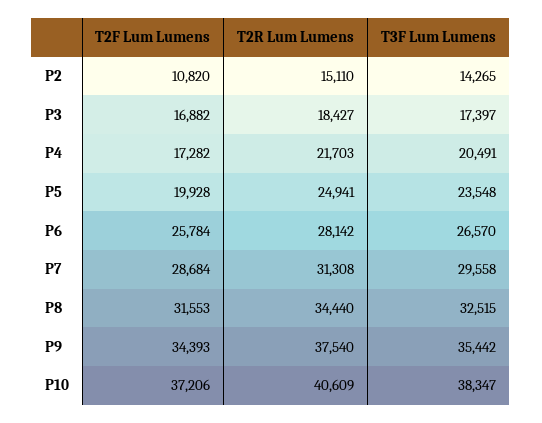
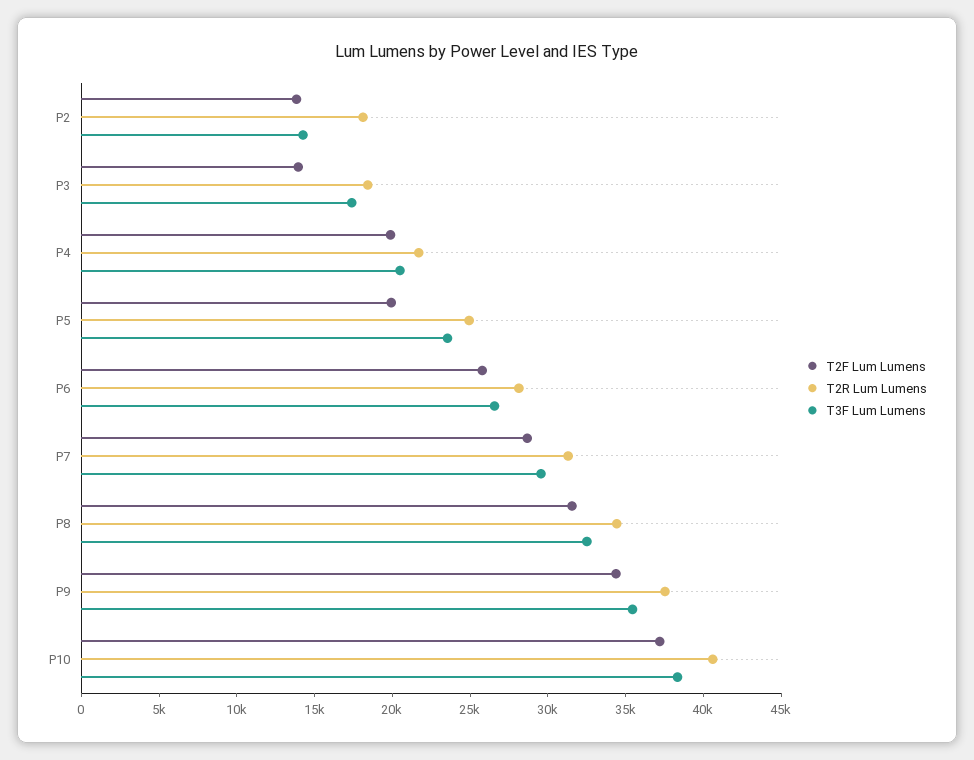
T2F Lum Lumens, P2: 10820 -> 14000
T2R Lum Lumens, P2: 15110 -> 18000
T2F Lum Lumens, P3: 16882 -> 14000
T2F Lum Lumens, P4: 17282 -> 20000

